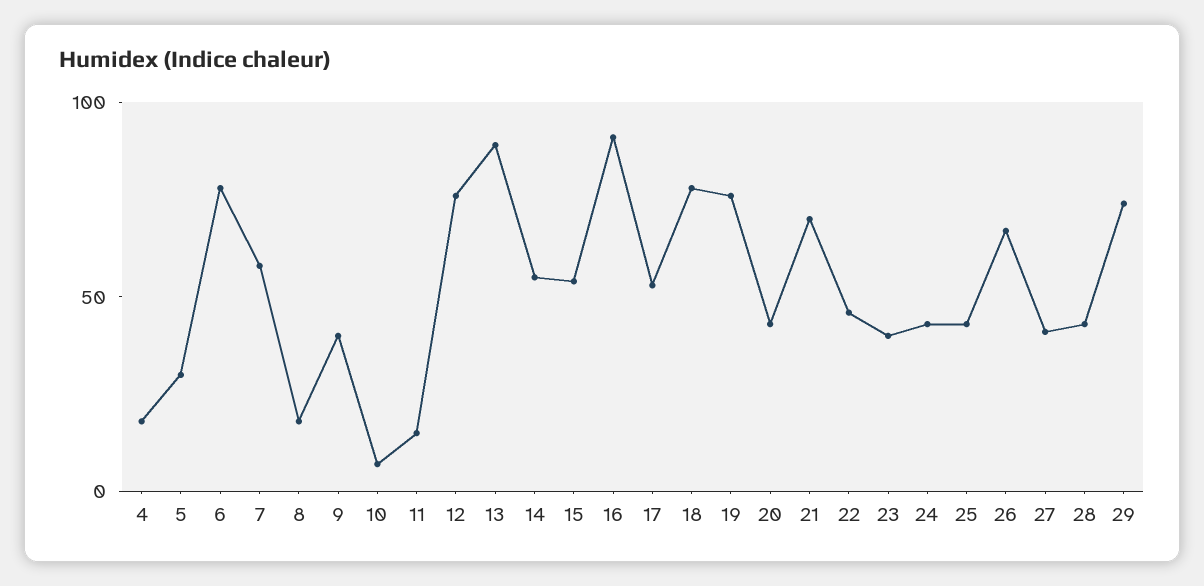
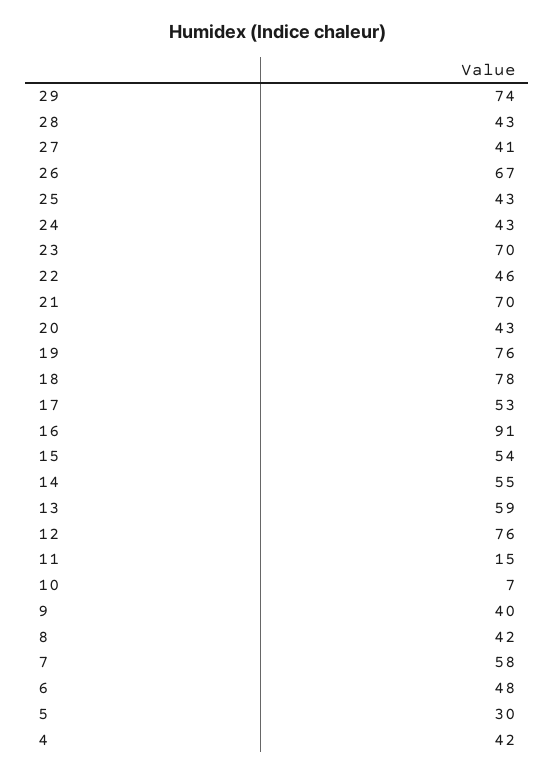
4: 20 -> 42
6: 80 -> 48
8: 20 -> 42
13: 90 -> 59
23: 40 -> 70

